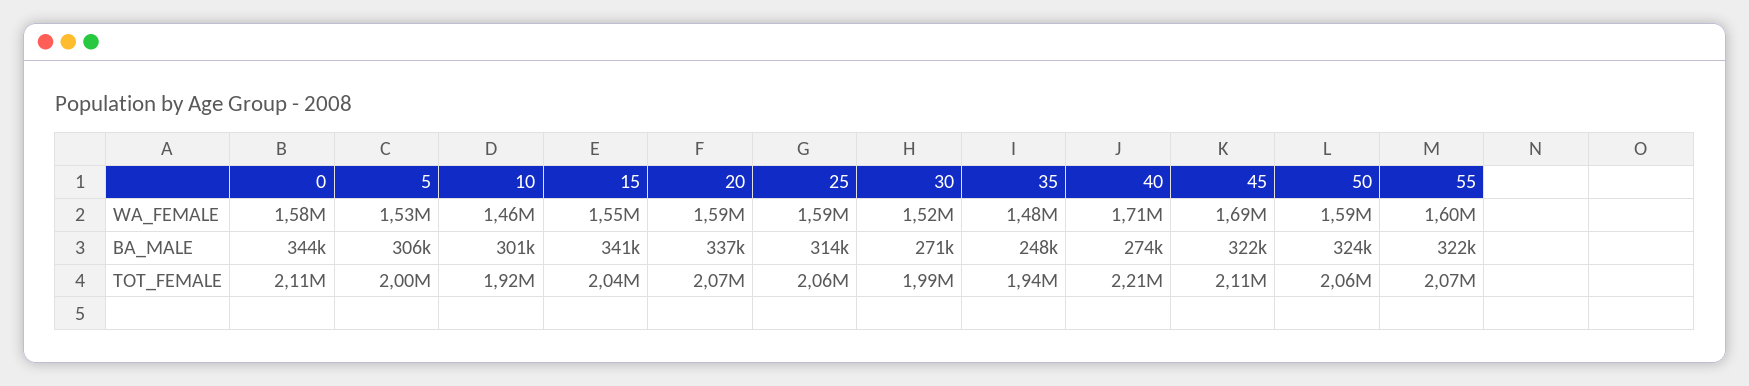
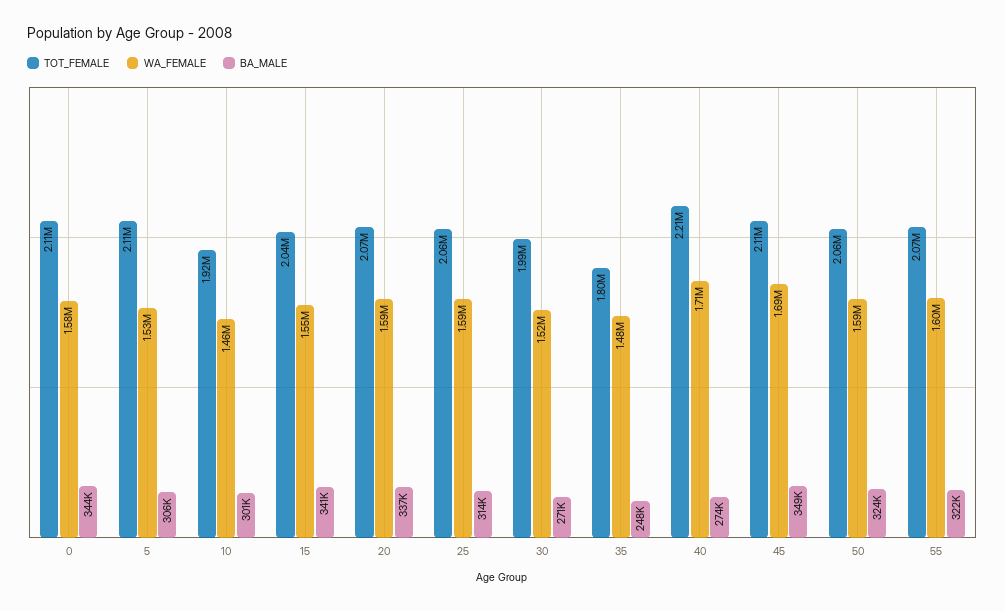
BA_MALE, 45: 322000 -> 349000
TOT_FEMALE, 5: 2000000 -> 2110000
TOT_FEMALE, 35: 1940000 -> 1800000

